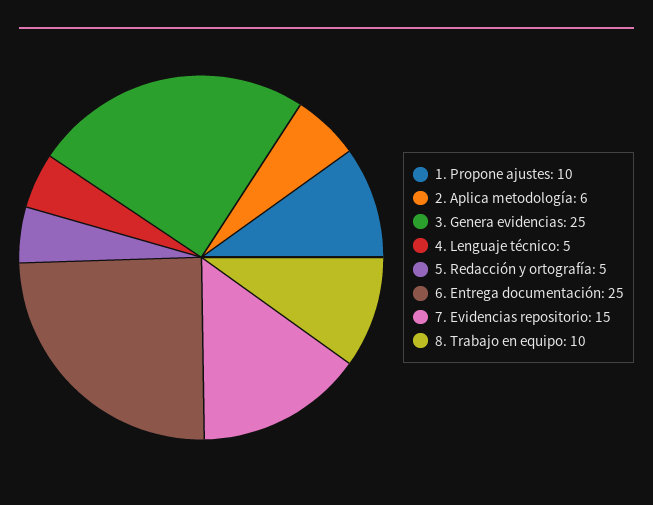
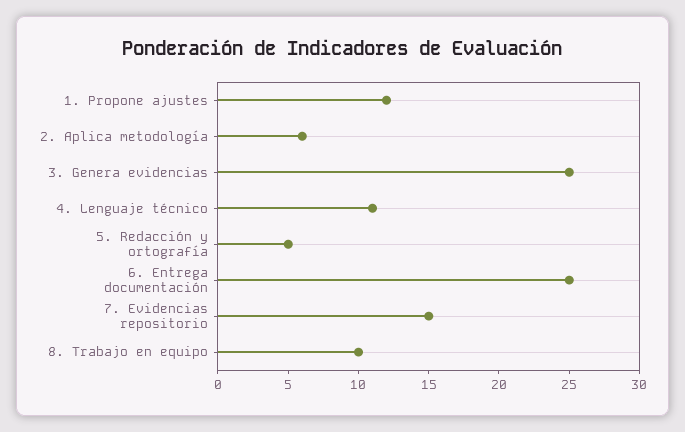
1. Propone ajustes: 10 -> 12
4. Lenguaje técnico: 5 -> 11

